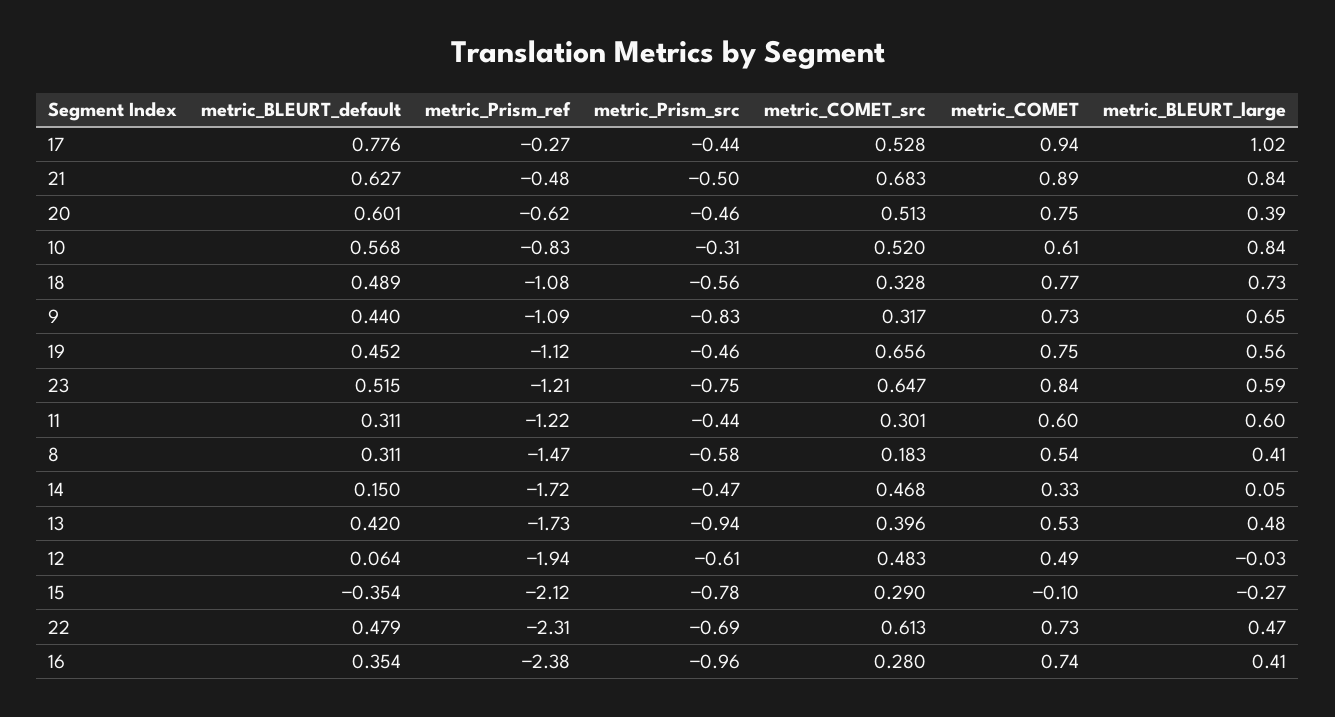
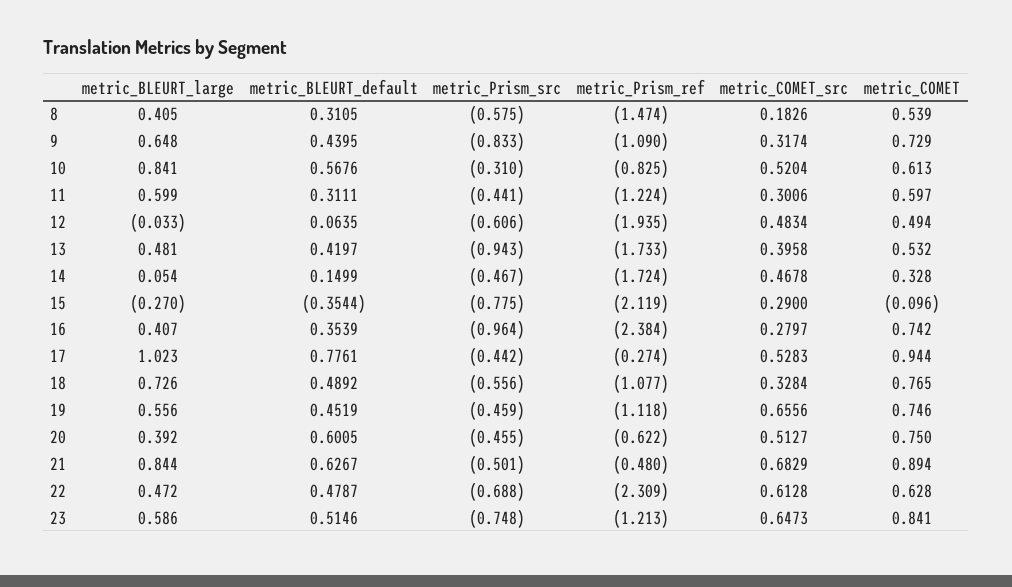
metric_COMET, 22: 0.73 -> 0.628

